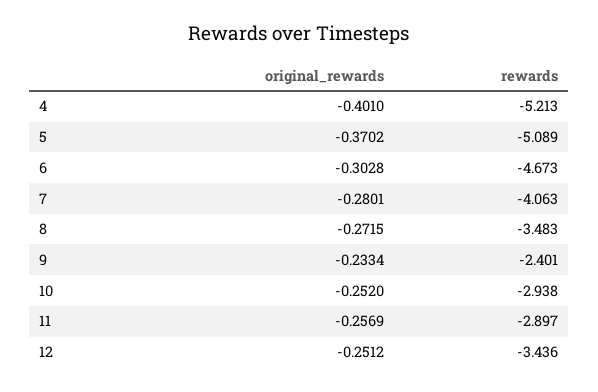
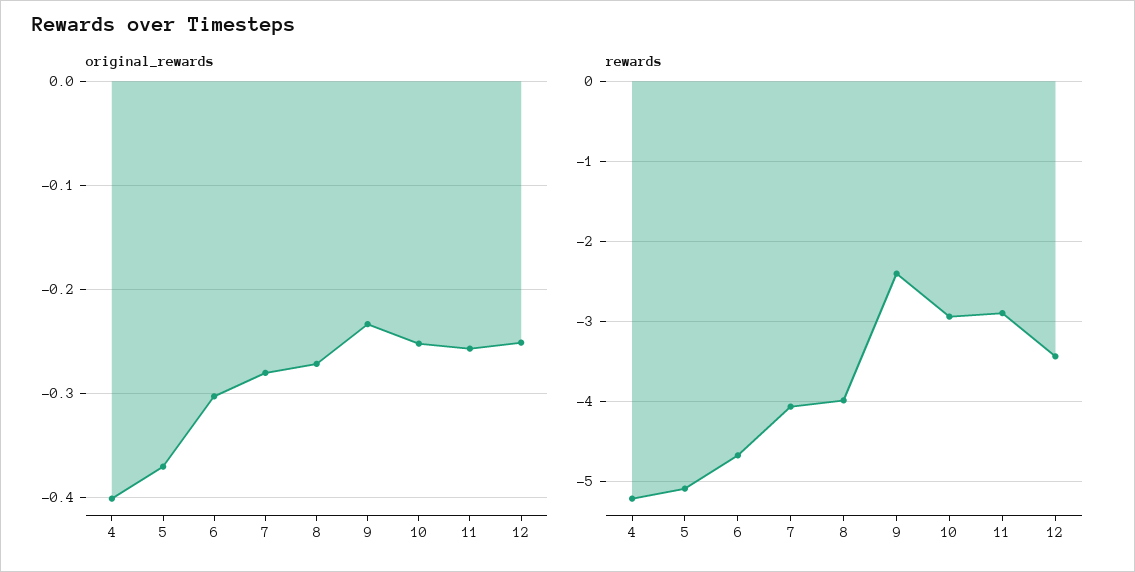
rewards, 8: -3.483 -> -4

